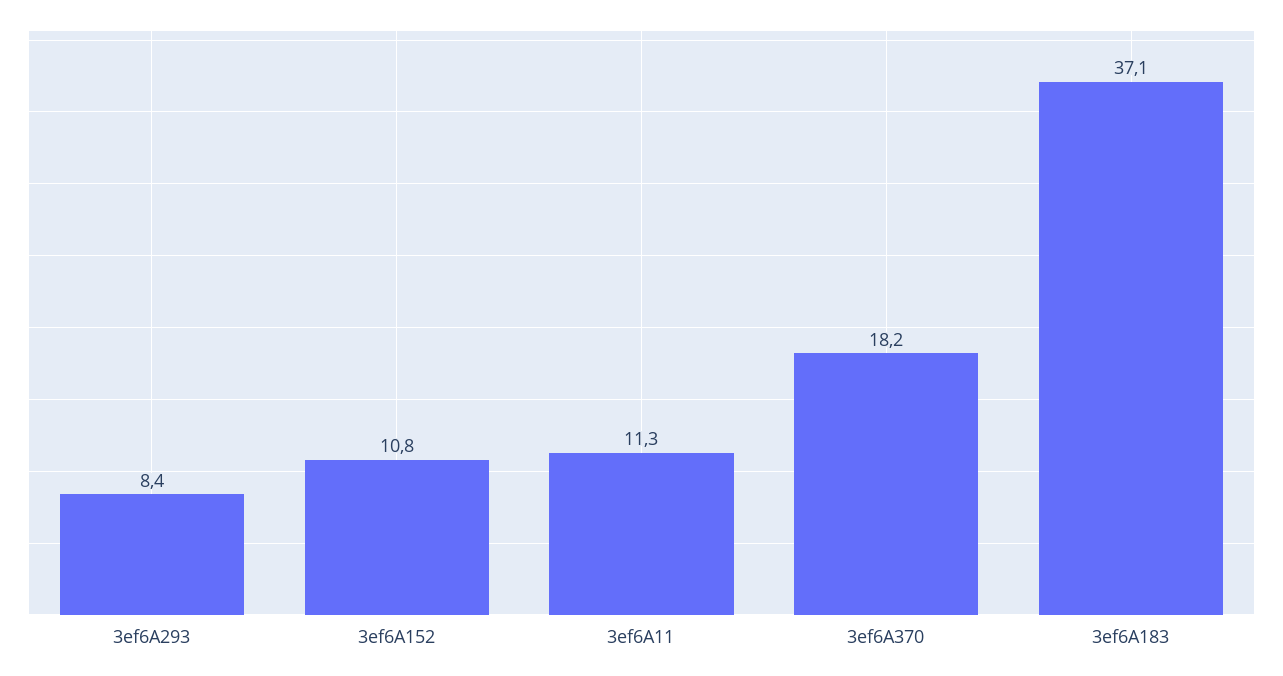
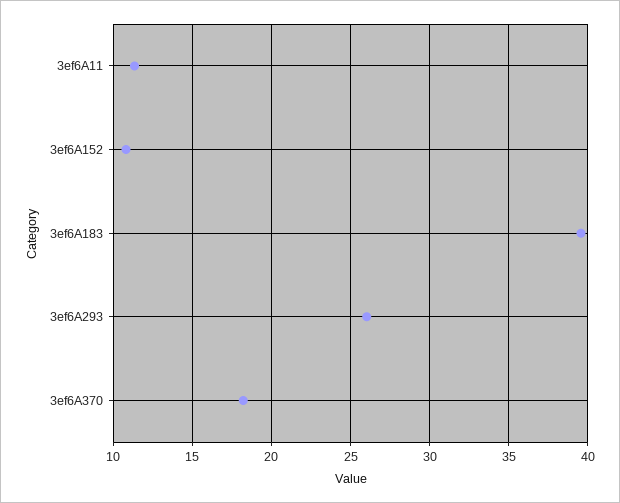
3ef6A293: 8.4 -> 26
3ef6A183: 37.1 -> 39.5

